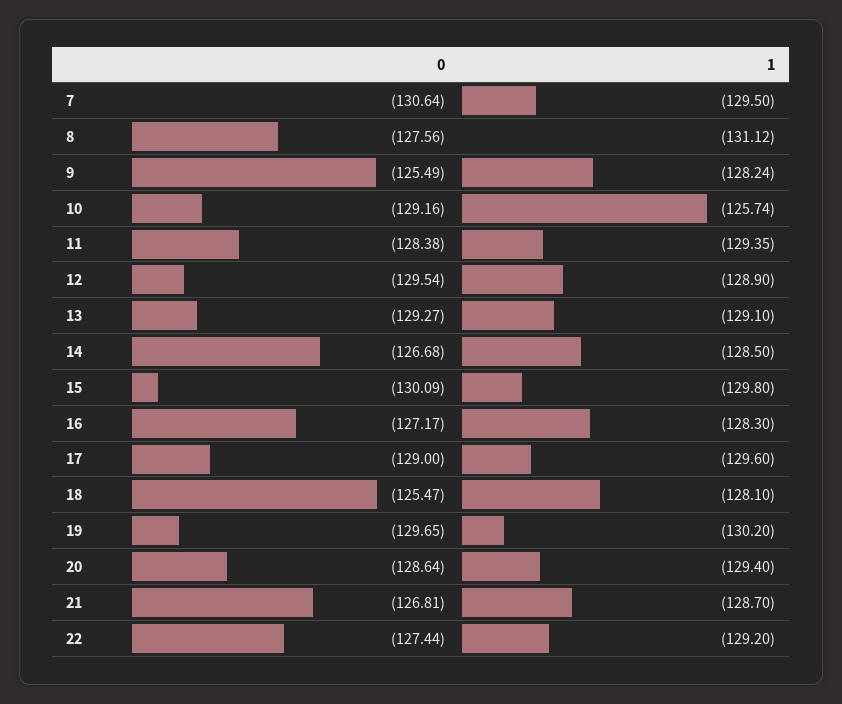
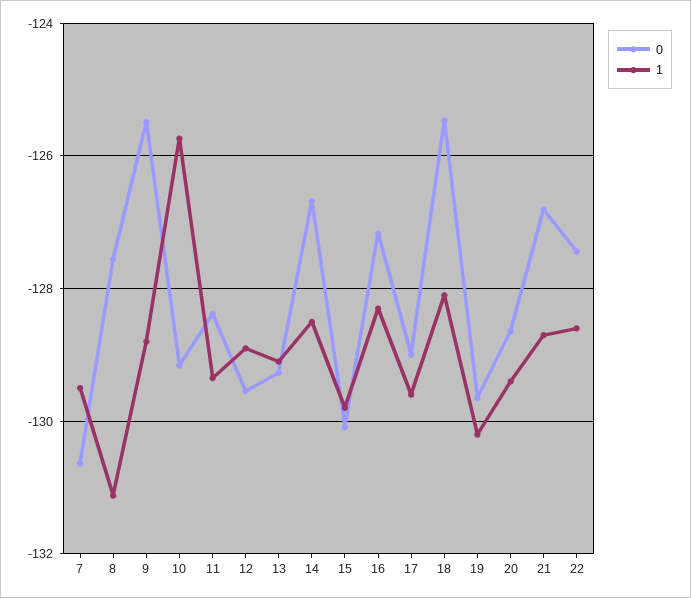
1, 9: -128.24 -> -128.8
1, 22: -129.2 -> -128.6

